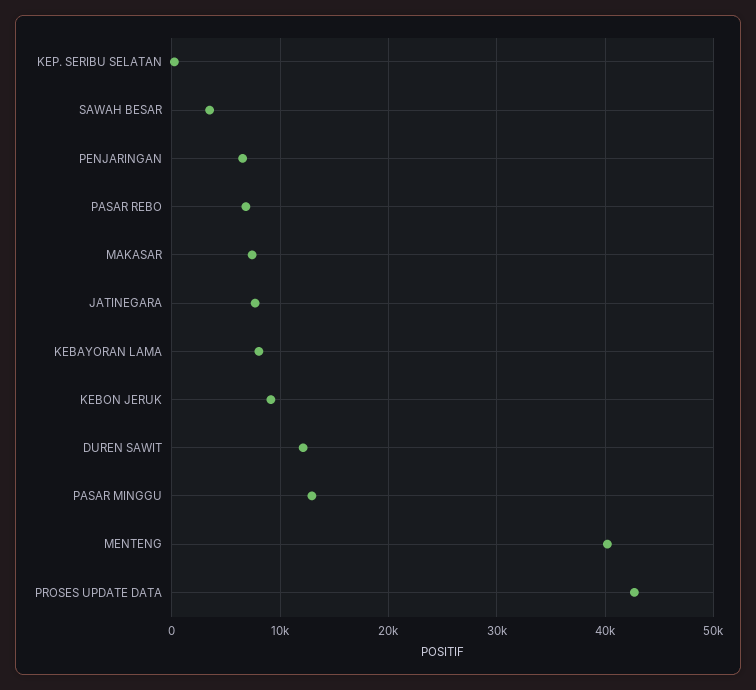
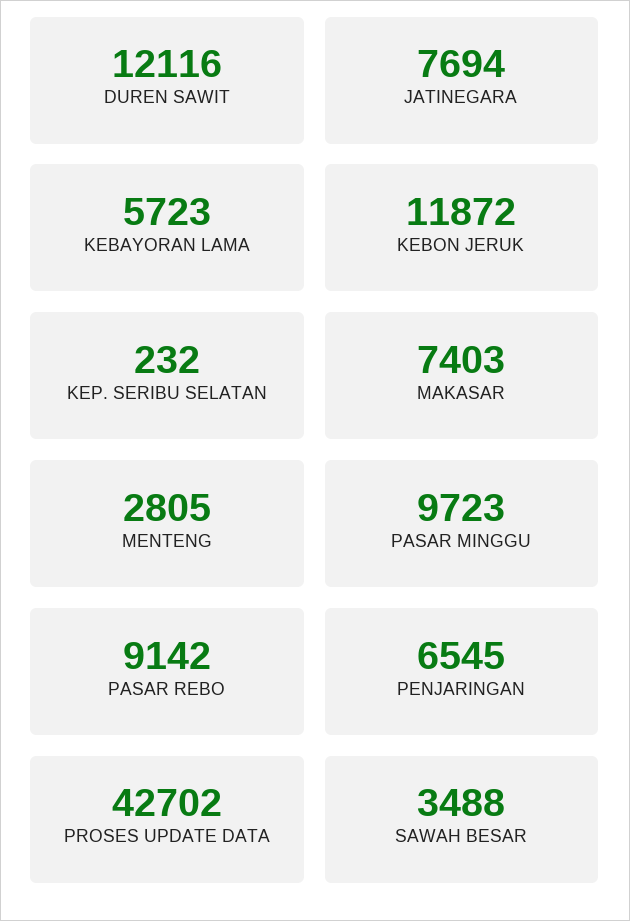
PASAR REBO: 7000 -> 9142
KEBAYORAN LAMA: 8000 -> 5723
KEBON JERUK: 9000 -> 11872
PASAR MINGGU: 13000 -> 9723
MENTENG: 40000 -> 2805

